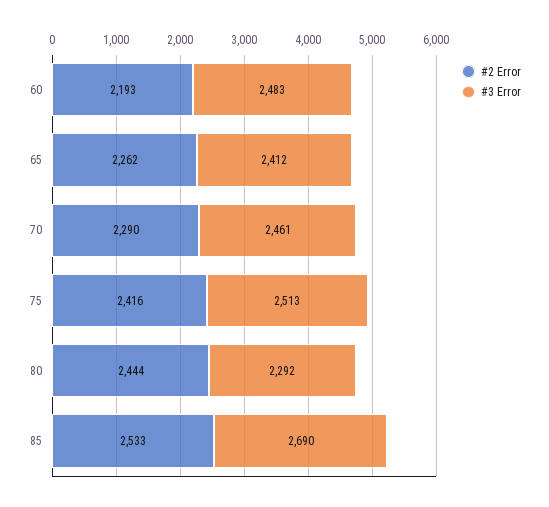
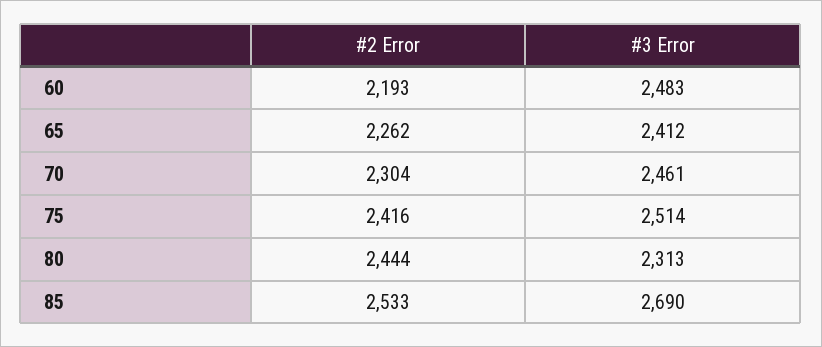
#2 Error, 70: 2290 -> 2304
#3 Error, 75: 2513 -> 2514
#3 Error, 80: 2292 -> 2313

